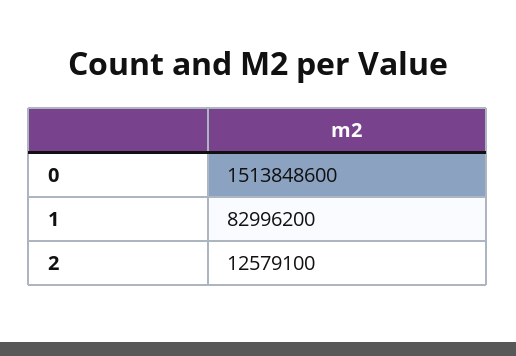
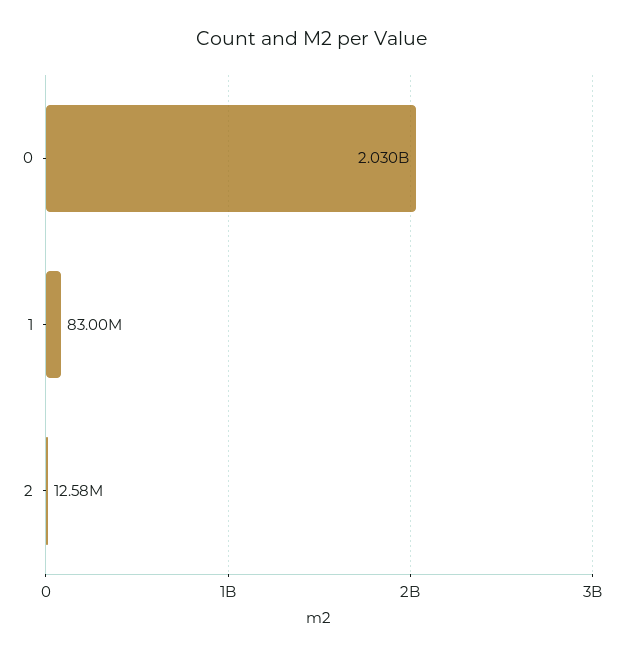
0: 1513848600 -> 2030000000

